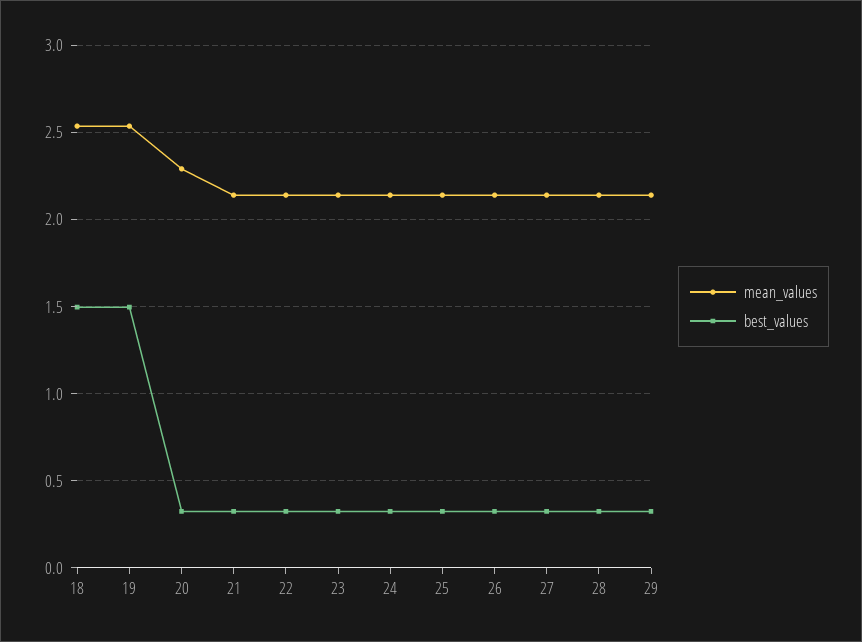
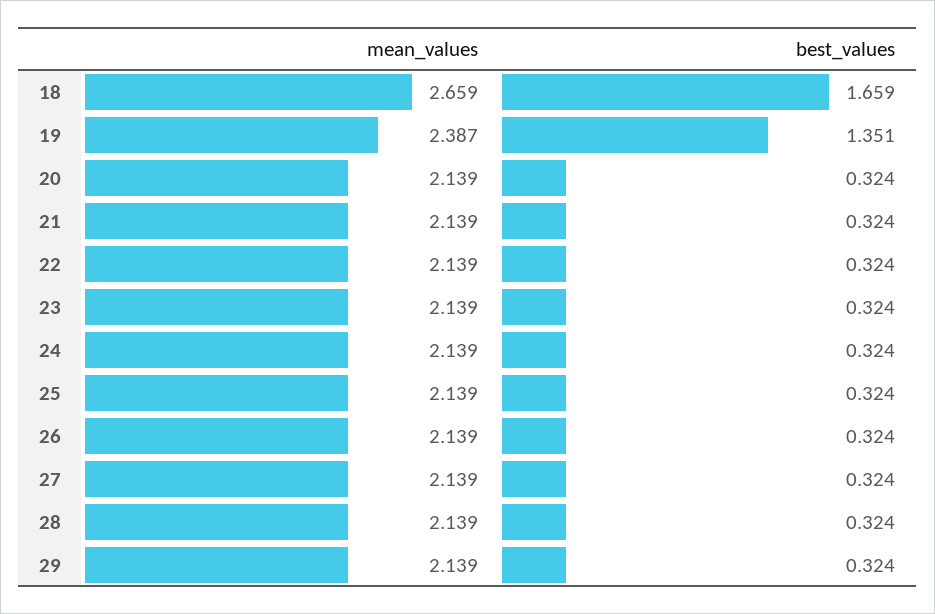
mean_values, 18: 2.55 -> 2.659
best_values, 18: 1.5 -> 1.659
mean_values, 19: 2.55 -> 2.387
best_values, 19: 1.5 -> 1.351
mean_values, 20: 2.3 -> 2.139

